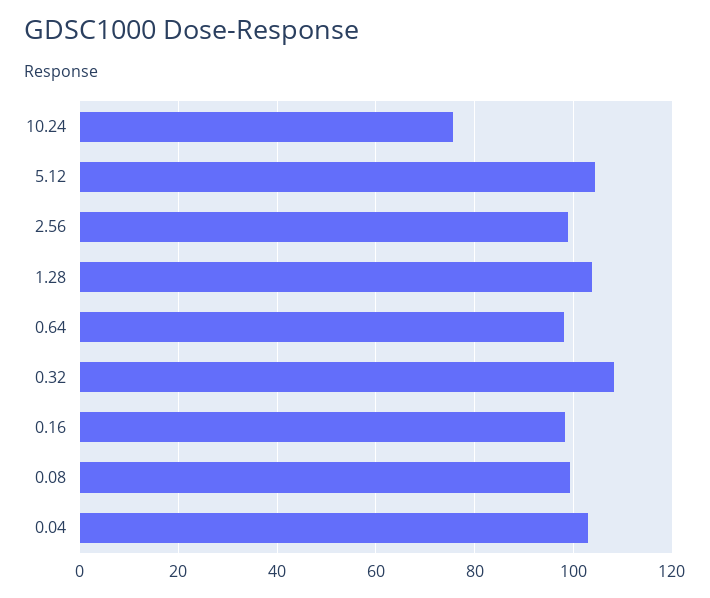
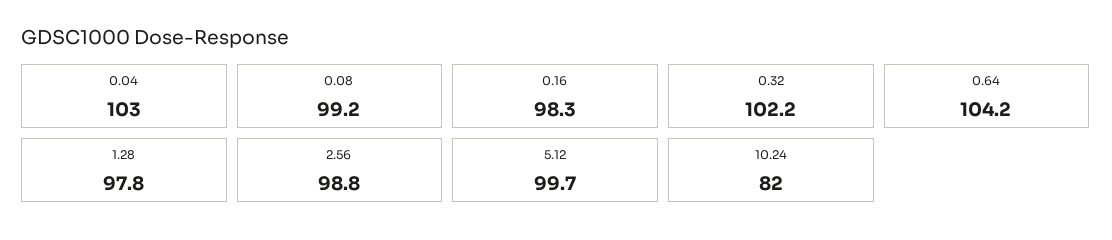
10.24: 76 -> 82
5.12: 104 -> 99.7
1.28: 104 -> 97.8
0.64: 98 -> 104.2
0.32: 108 -> 102.2

